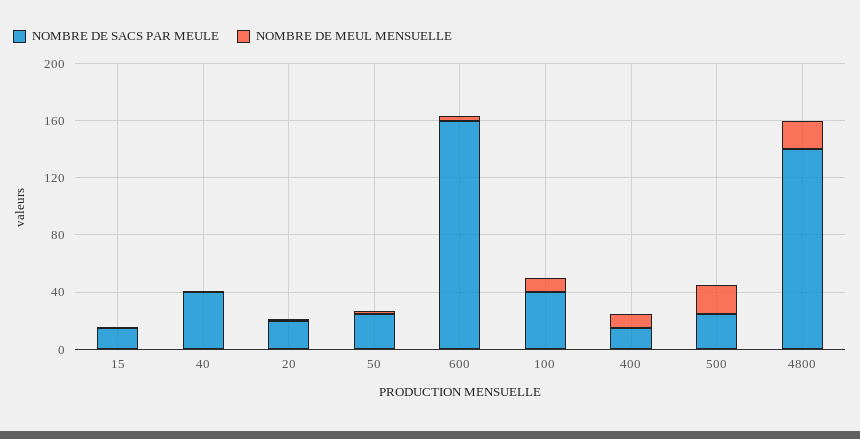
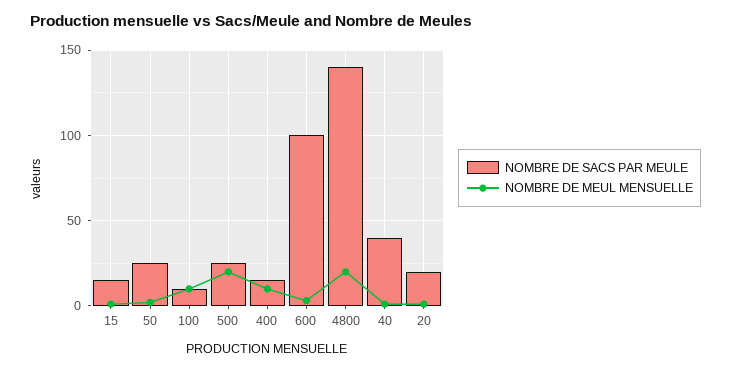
NOMBRE DE SACS PAR MEULE, 600: 160 -> 100
NOMBRE DE SACS PAR MEULE, 100: 40 -> 10

